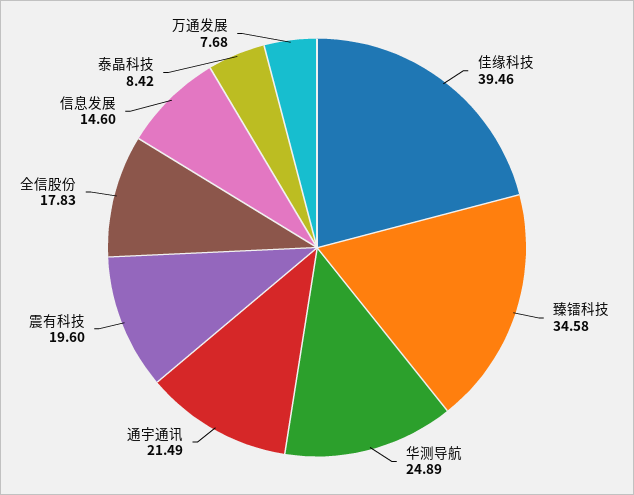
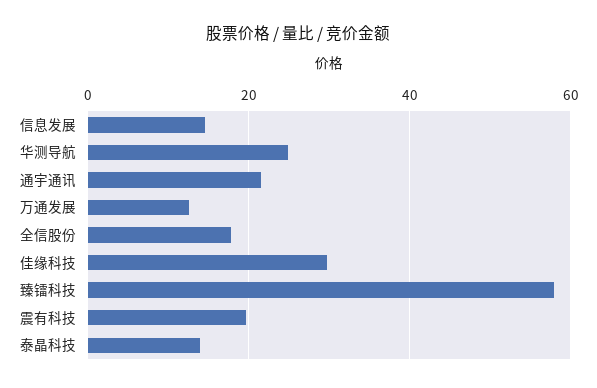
佳缘科技: 39.46 -> 30
臻镭科技: 34.58 -> 58
泰晶科技: 8.42 -> 14
万通发展: 7.68 -> 12

